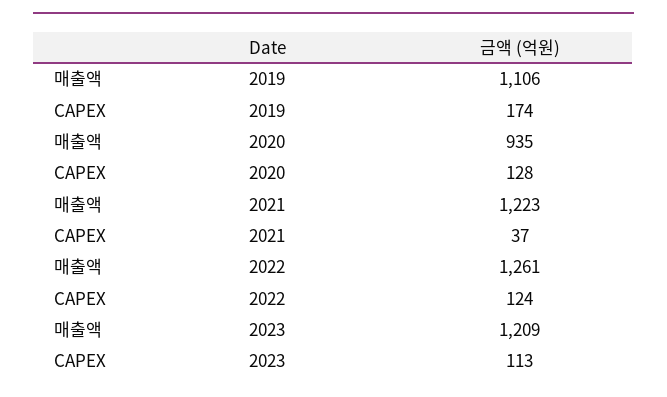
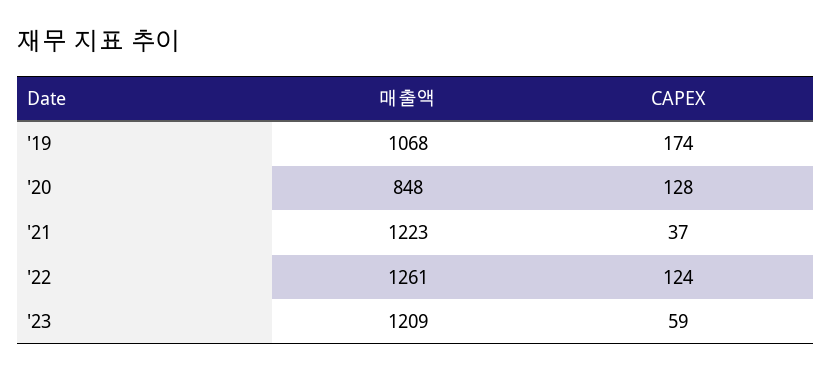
매출액, 2019: 1106 -> 1068
매출액, 2020: 935 -> 848
CAPEX, 2023: 113 -> 59

